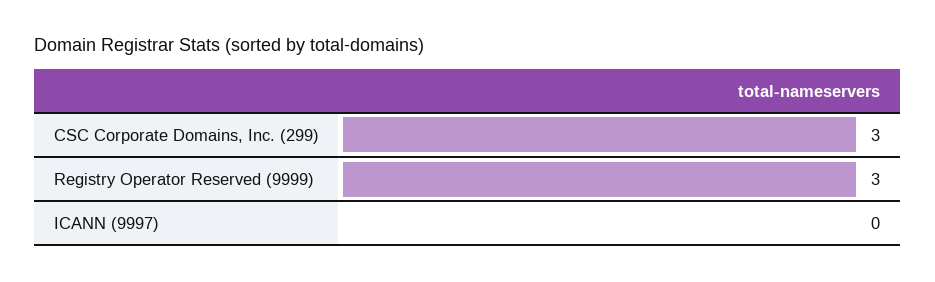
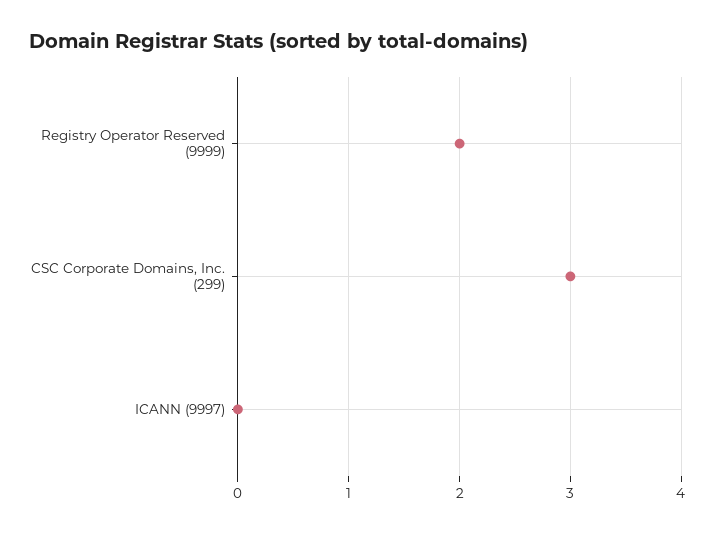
Registry Operator Reserved (9999): 3 -> 2

